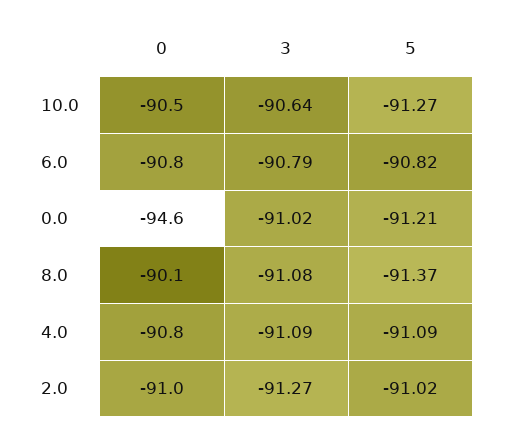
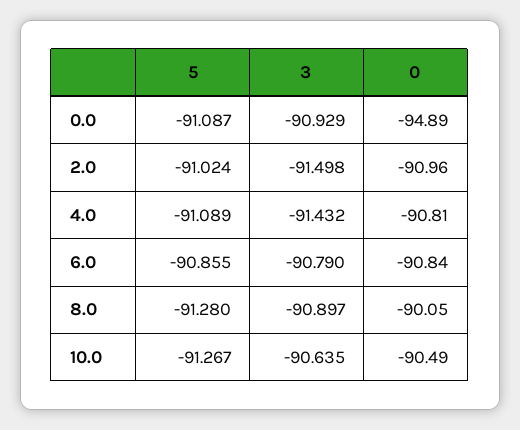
5, 6.0: -90.82 -> -90.855
0, 0.0: -94.6 -> -94.89
3, 0.0: -91.02 -> -90.929
5, 0.0: -91.21 -> -91.087
3, 8.0: -91.08 -> -90.897
5, 8.0: -91.37 -> -91.28
3, 4.0: -91.09 -> -91.432
3, 2.0: -91.27 -> -91.498

